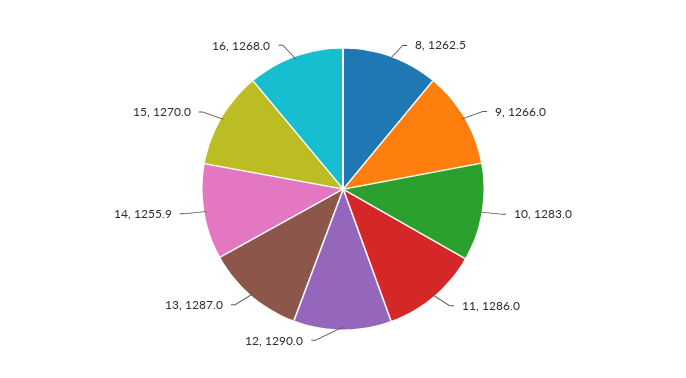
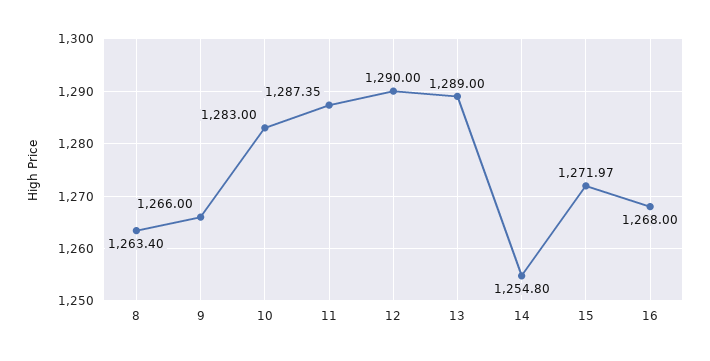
8: 1262.5 -> 1263.4
11: 1286 -> 1287.35
13: 1287 -> 1289
14: 1255.9 -> 1254.8
15: 1270 -> 1271.97

